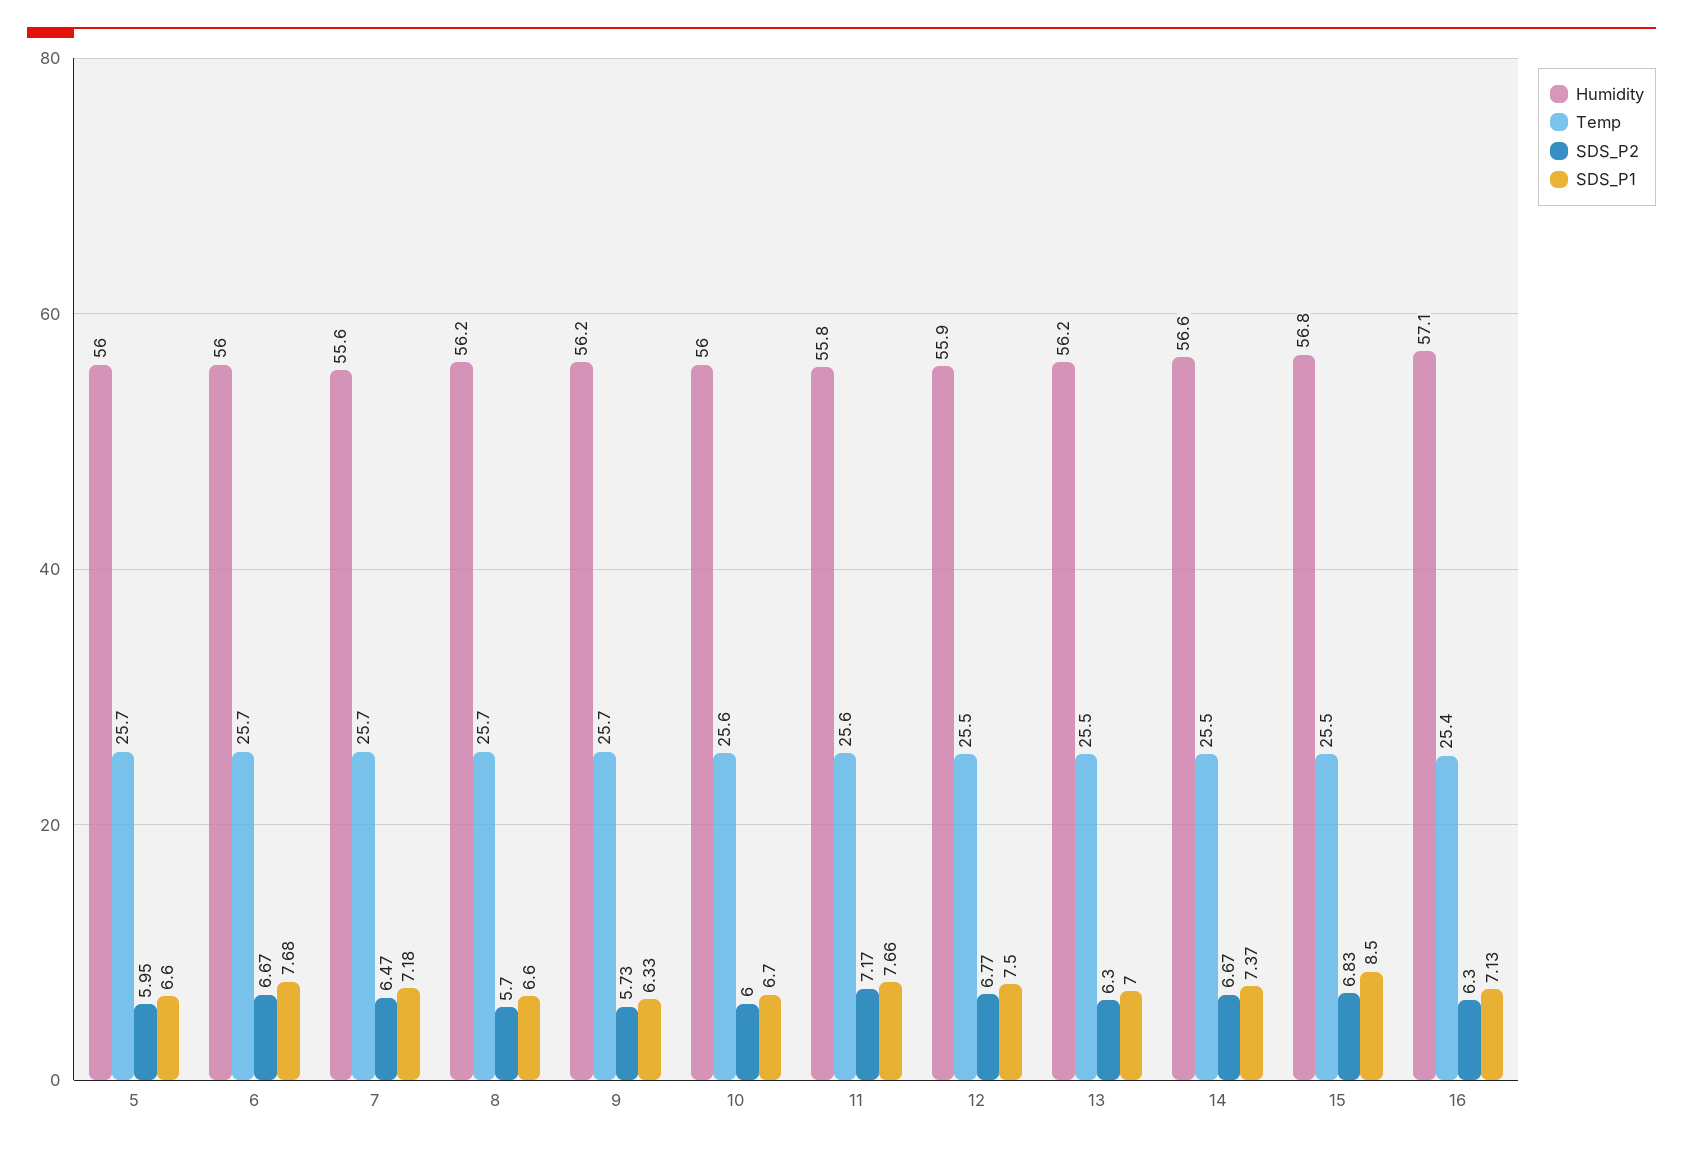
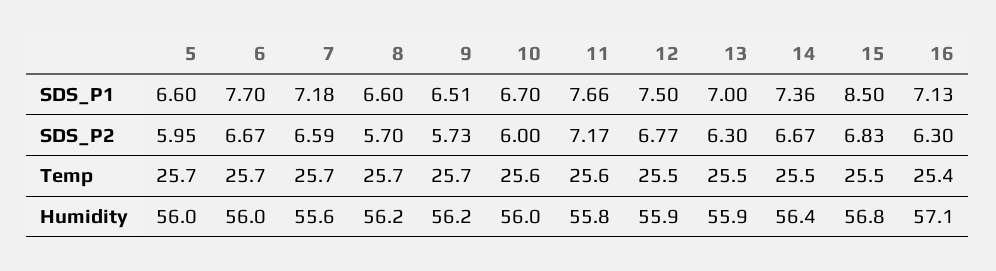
SDS_P1, 6: 7.68 -> 7.7
SDS_P2, 7: 6.47 -> 6.59
SDS_P1, 9: 6.33 -> 6.51
Humidity, 13: 56.2 -> 55.9
Humidity, 14: 56.6 -> 56.4
SDS_P1, 14: 7.37 -> 7.36

